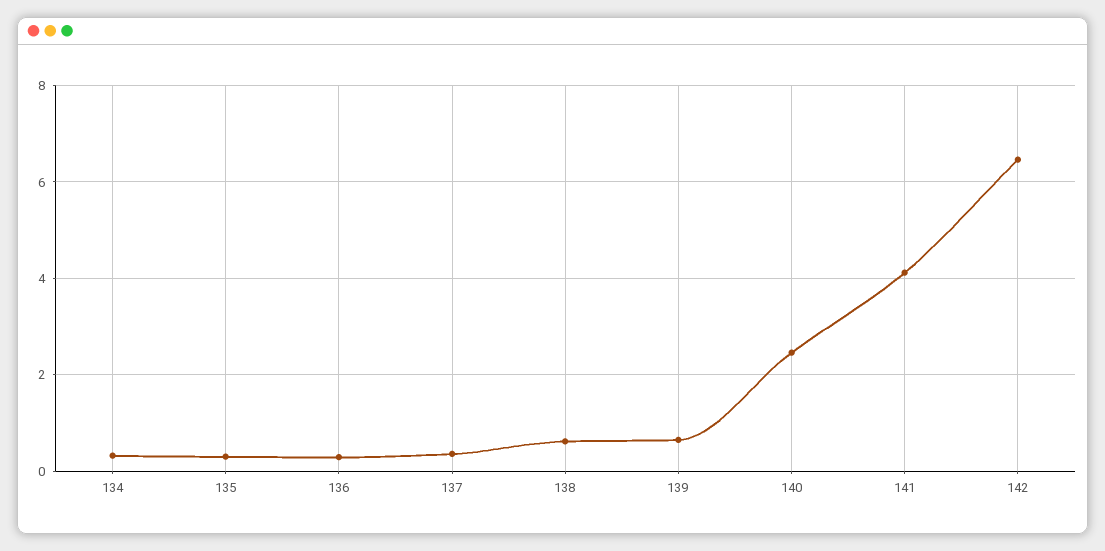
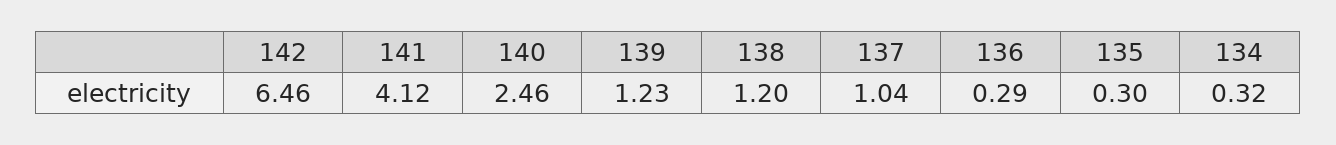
137: 0.4 -> 1.04
138: 0.6 -> 1.2
139: 0.6 -> 1.23

